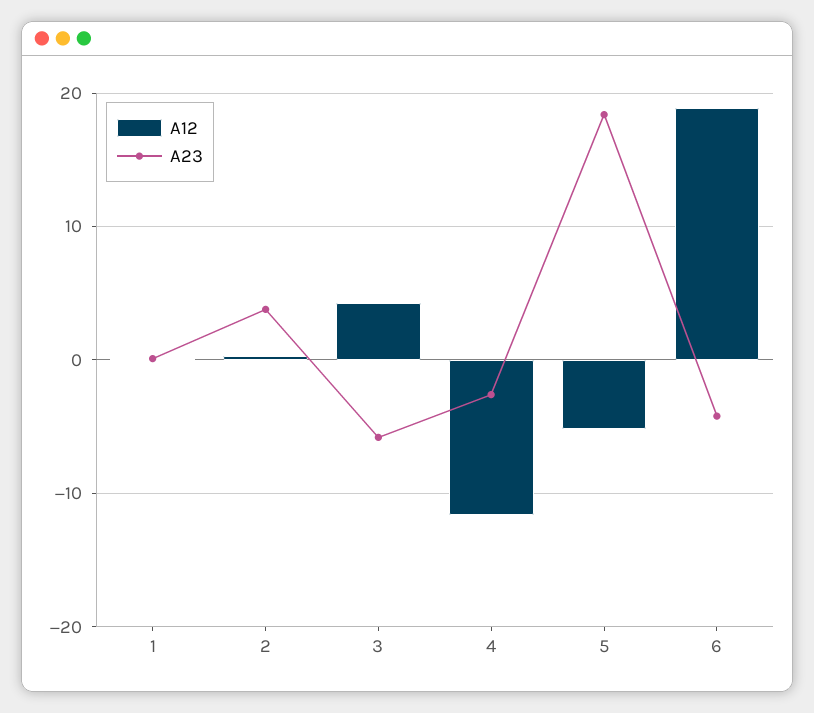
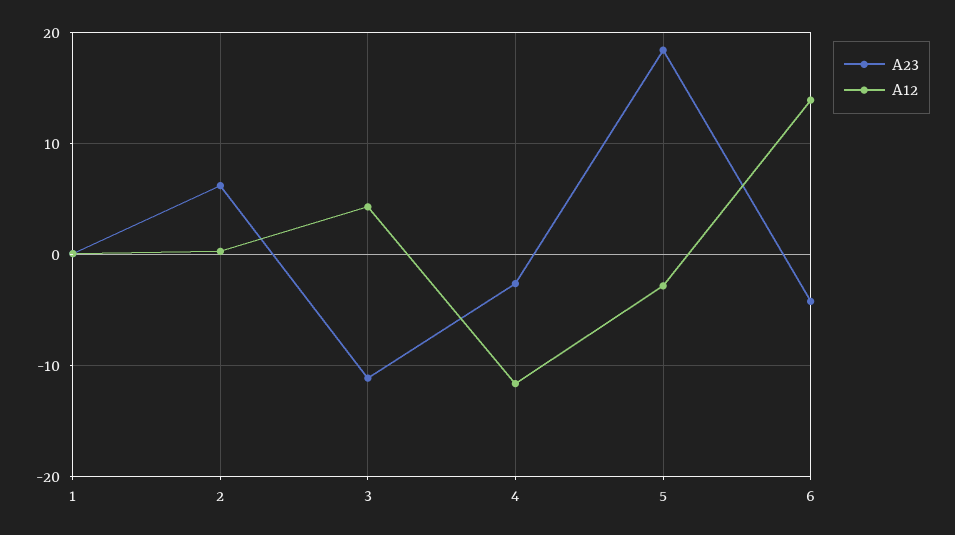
A23, 2: 4 -> 6
A23, 3: -6 -> -11
A12, 5: -5 -> -3
A12, 6: 19 -> 14

